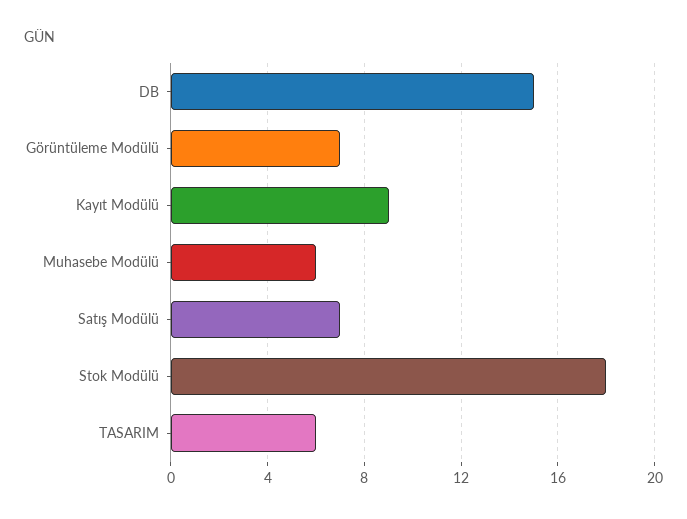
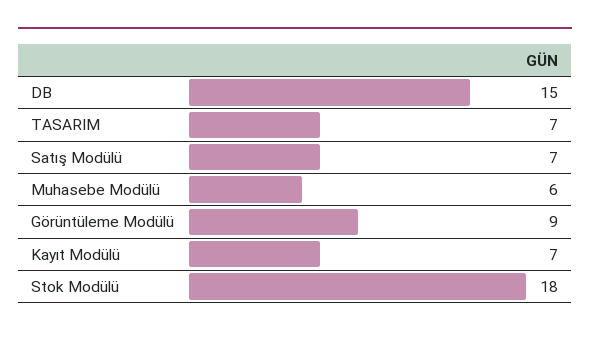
Görüntüleme Modülü: 7 -> 9
Kayıt Modülü: 9 -> 7
TASARIM: 6 -> 7

